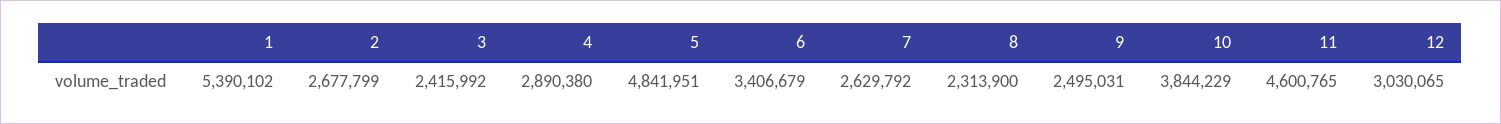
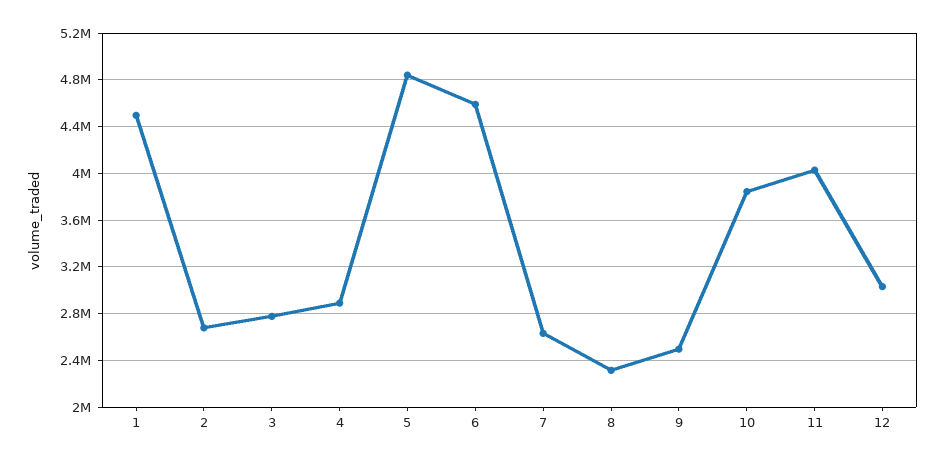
1: 5390102 -> 4500000
3: 2415992 -> 2800000
6: 3406679 -> 4600000
11: 4600765 -> 4000000

